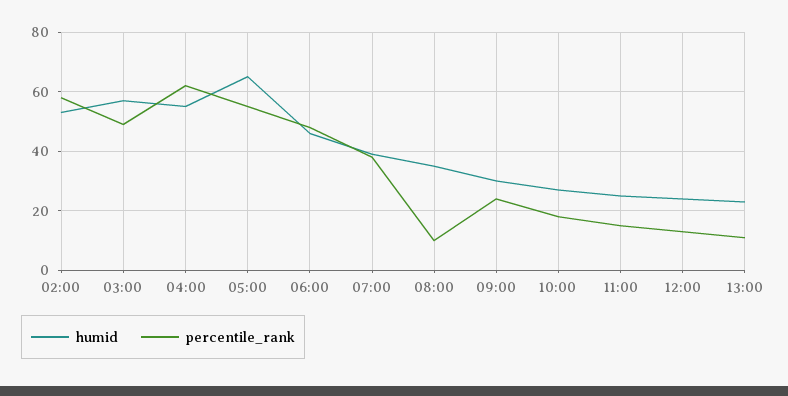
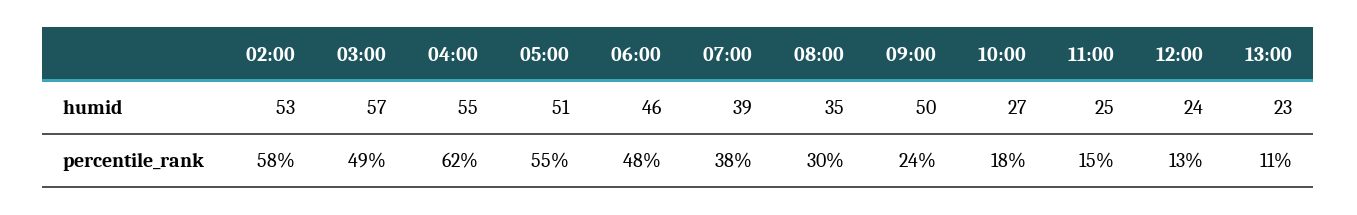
humid, 05:00: 65 -> 51
percentile_rank, 08:00: 10 -> 30
humid, 09:00: 30 -> 50

